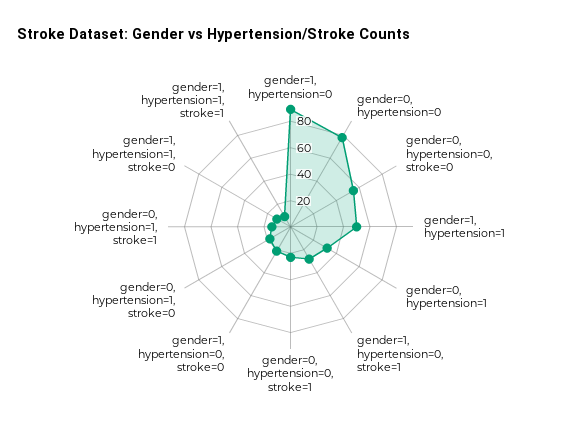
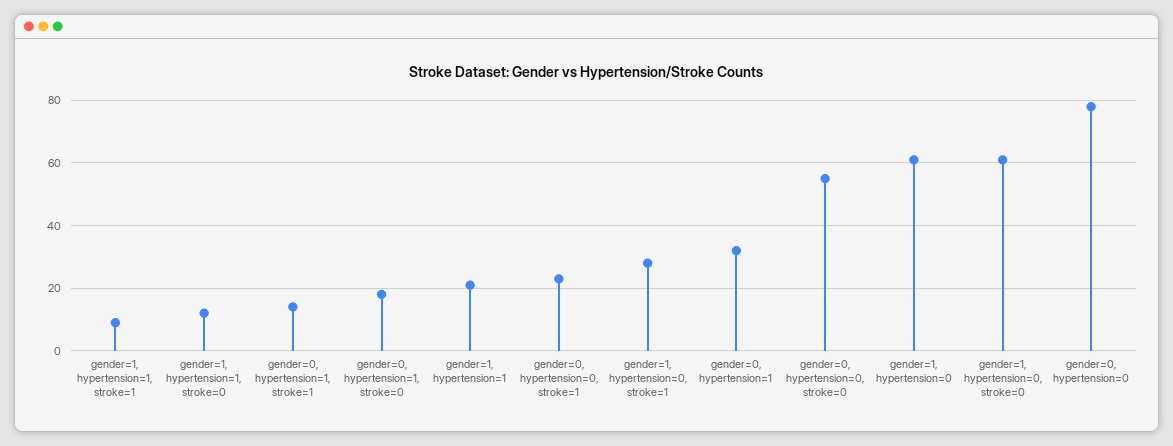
gender=1, hypertension=0: 90 -> 60
gender=1, hypertension=1: 50 -> 20
gender=1, hypertension=0, stroke=0: 20 -> 60

